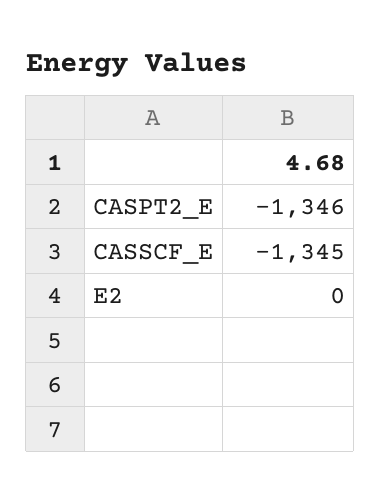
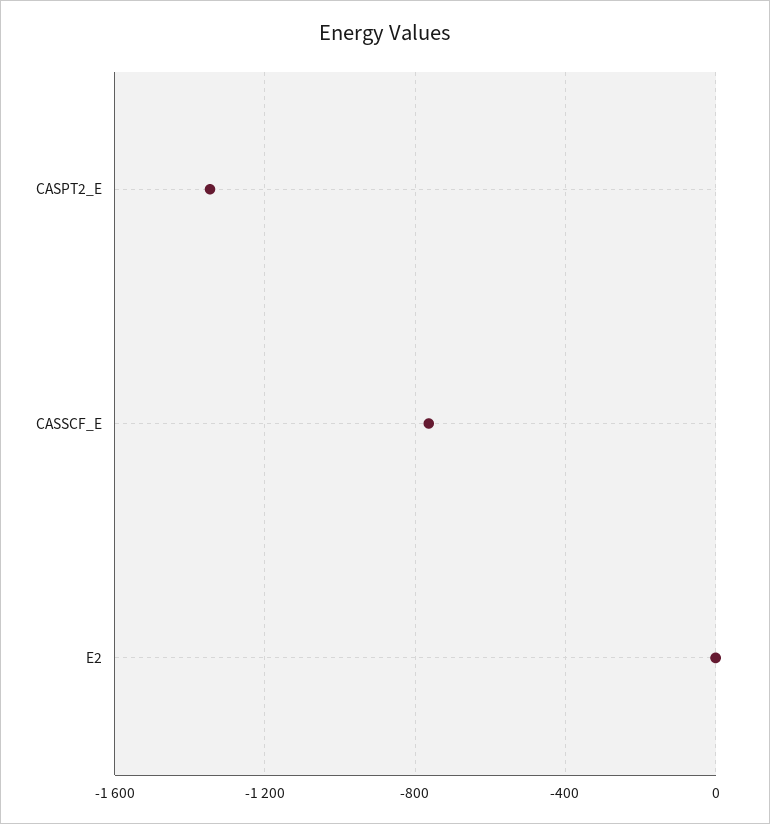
CASSCF_E: -1345 -> -750

